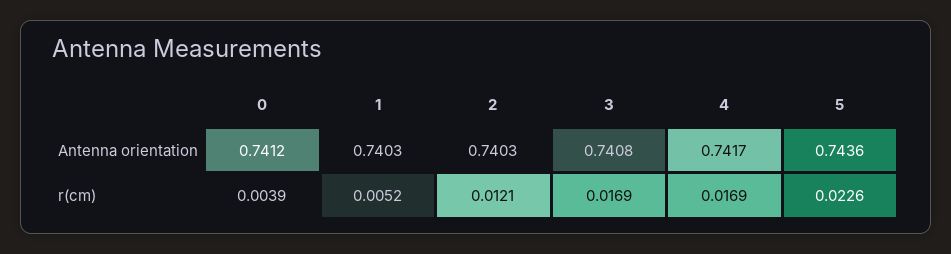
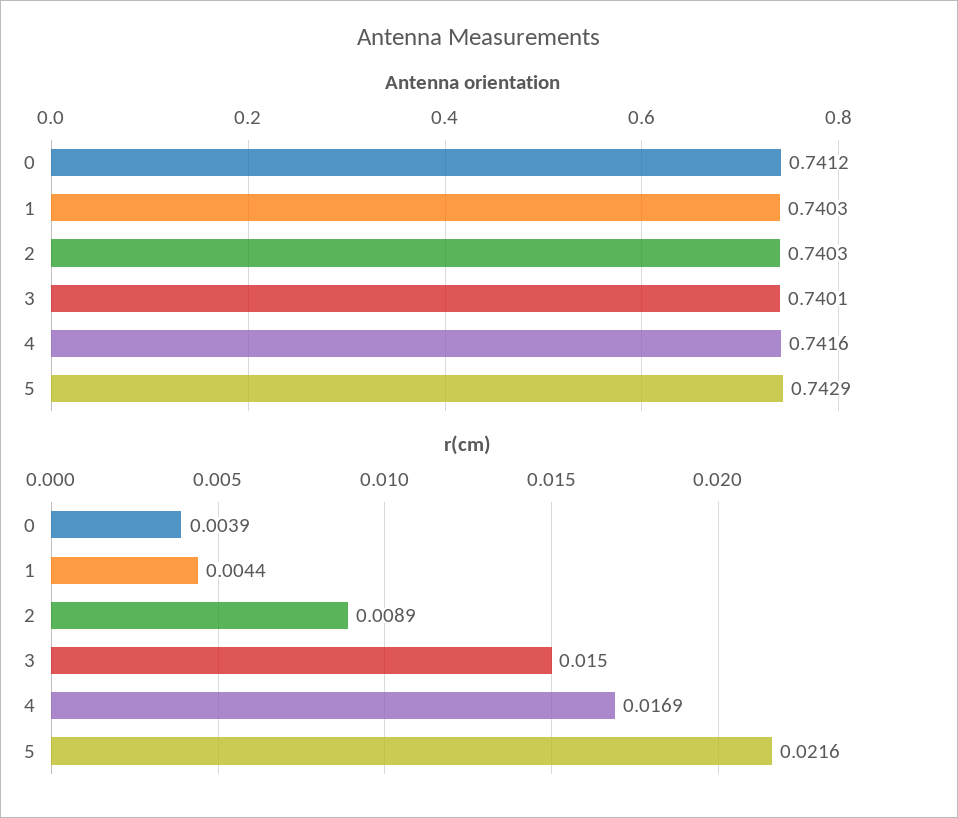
Antenna orientation, 3: 0.7408 -> 0.7401
Antenna orientation, 4: 0.7417 -> 0.7416
Antenna orientation, 5: 0.7436 -> 0.7429
r(cm), 1: 0.0052 -> 0.0044
r(cm), 2: 0.0121 -> 0.0089
r(cm), 3: 0.0169 -> 0.015
r(cm), 5: 0.0226 -> 0.0216

